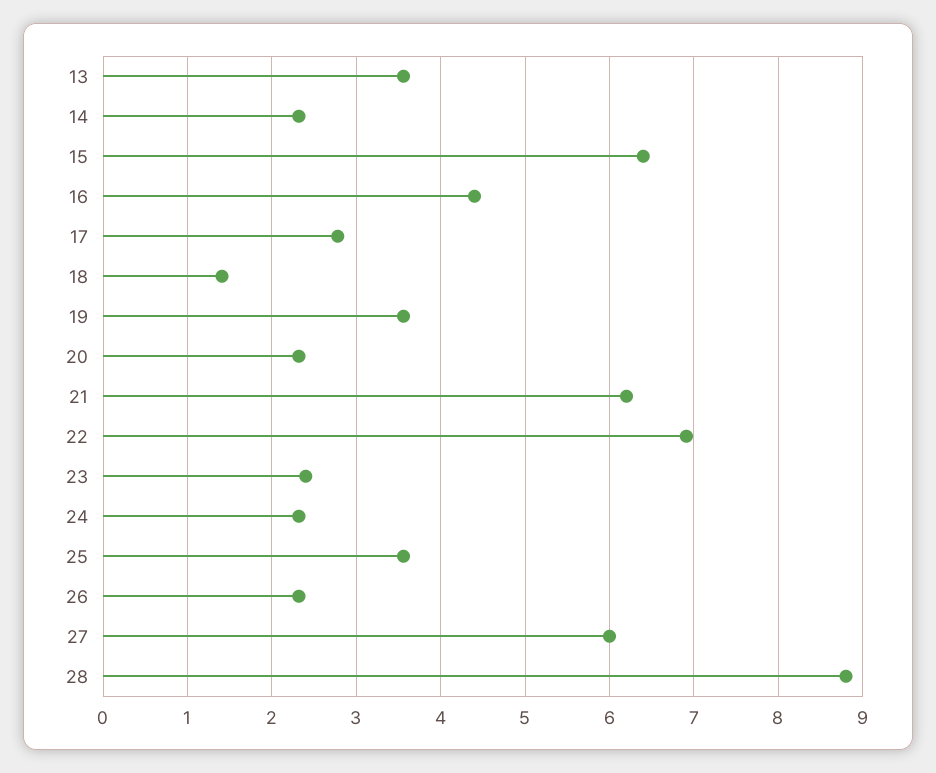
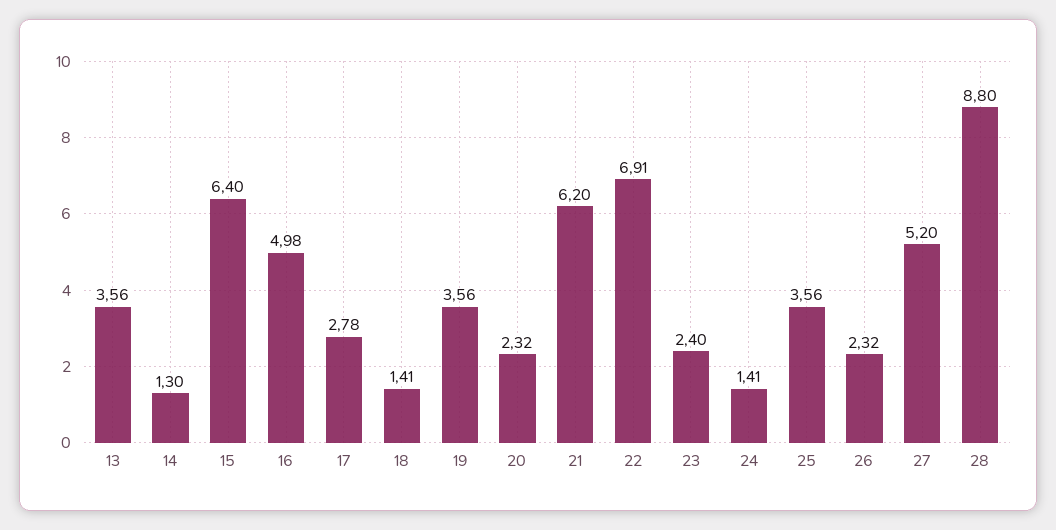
14: 2.3 -> 1.3
16: 4.4 -> 4.98
24: 2.3 -> 1.41
27: 6 -> 5.2

